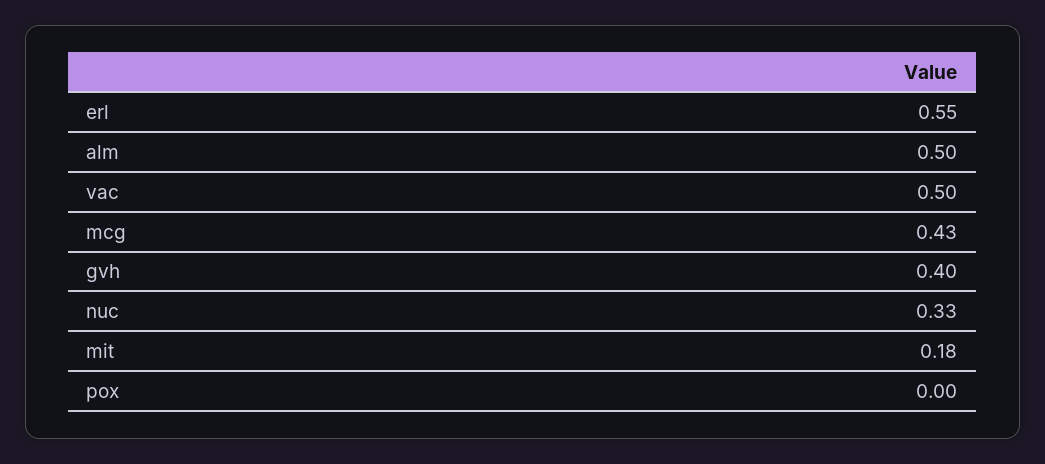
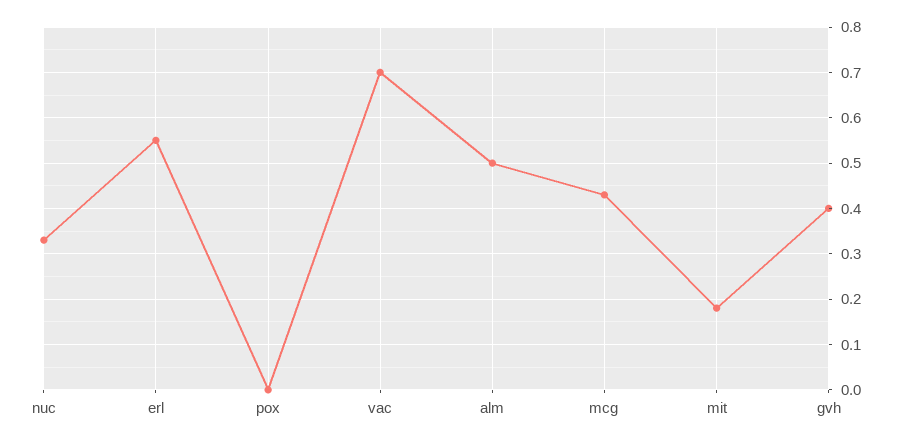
vac: 0.5 -> 0.7

